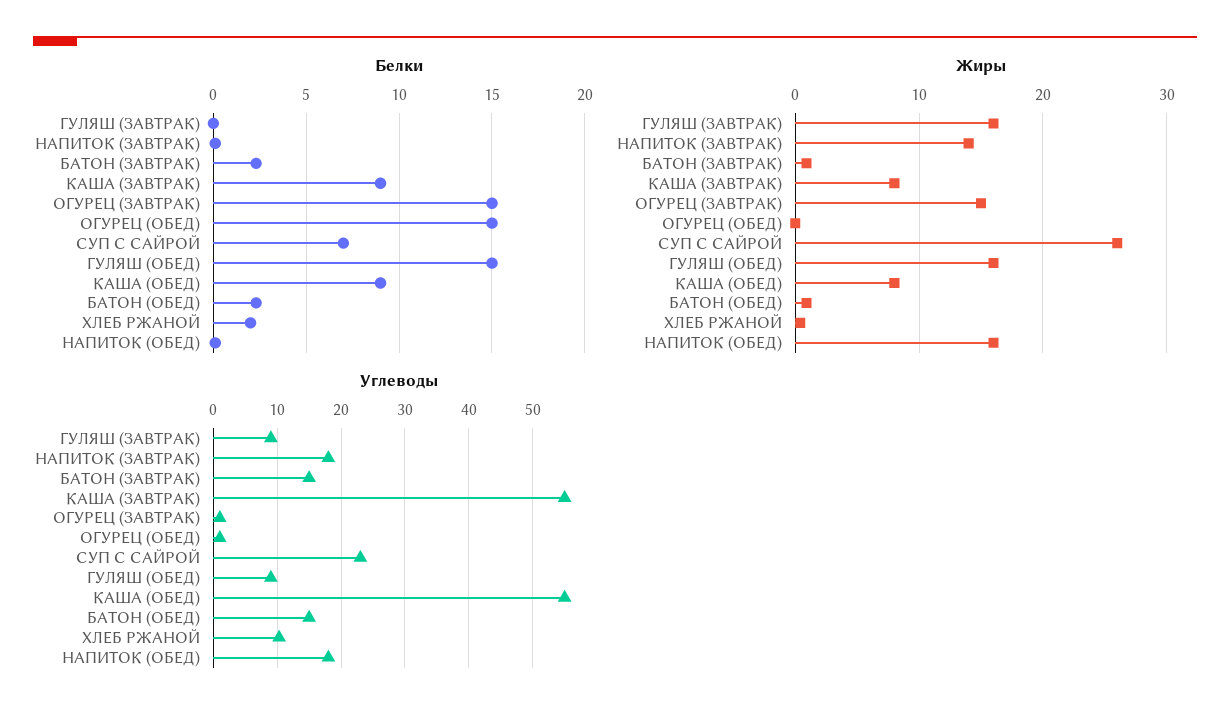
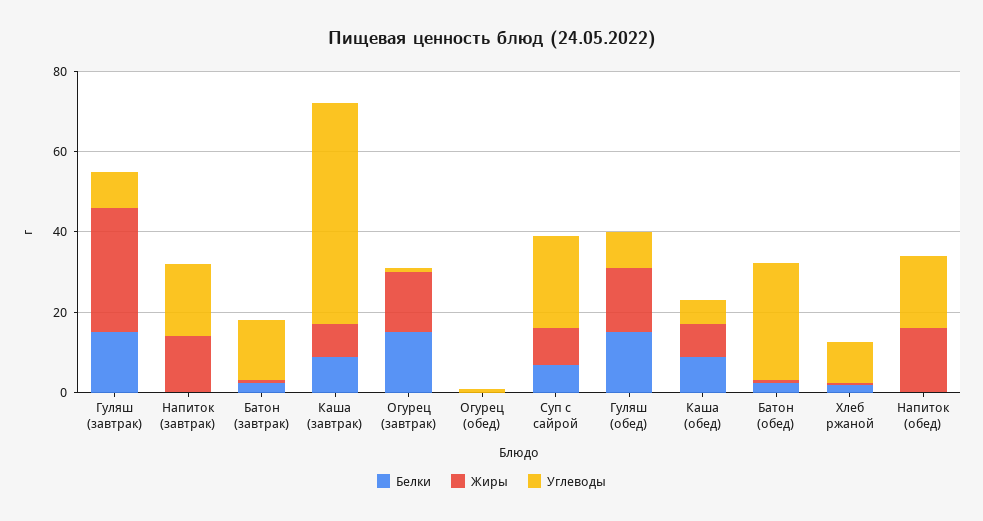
Белки, ГУЛЯШ (ЗАВТРАК): 0 -> 15
Белки, ОГУРЕЦ (ОБЕД): 15 -> 0
Жиры, ГУЛЯШ (ЗАВТРАК): 16 -> 30
Жиры, СУП С САЙРОЙ: 26 -> 10
Углеводы, КАША (ОБЕД): 55 -> 5
Углеводы, БАТОН (ОБЕД): 15 -> 30

